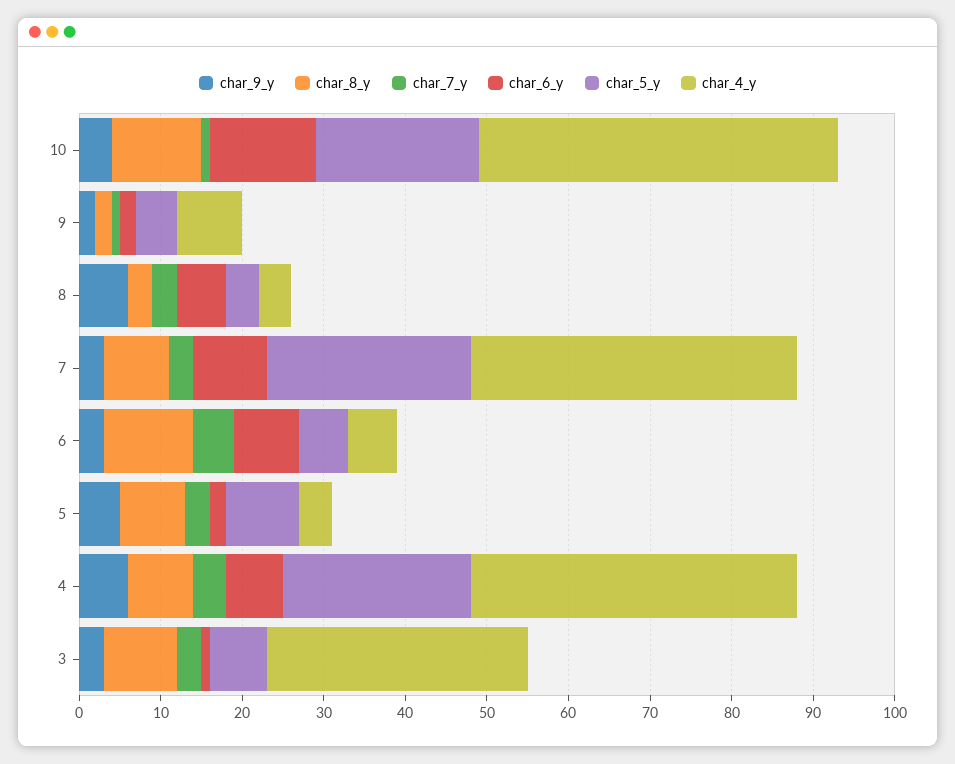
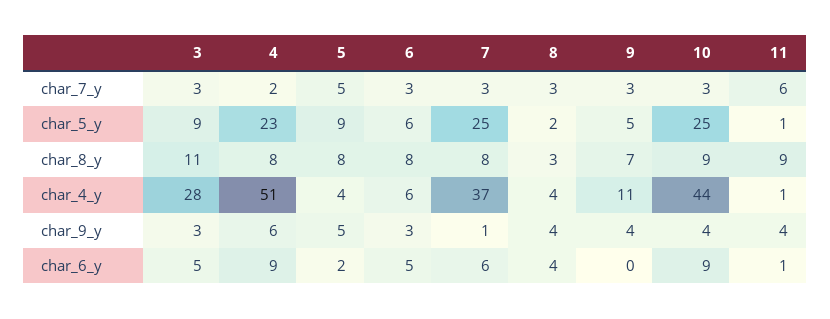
char_8_y, 10: 11 -> 9
char_7_y, 10: 1 -> 3
char_6_y, 10: 13 -> 9
char_5_y, 10: 20 -> 25
char_9_y, 9: 2 -> 4
char_8_y, 9: 2 -> 7
char_7_y, 9: 1 -> 3
char_6_y, 9: 2 -> 0
char_4_y, 9: 8 -> 11
char_9_y, 8: 6 -> 4
char_6_y, 8: 6 -> 4
char_5_y, 8: 4 -> 2
char_9_y, 7: 3 -> 1
char_6_y, 7: 9 -> 6
char_4_y, 7: 40 -> 37
char_8_y, 6: 11 -> 8
char_7_y, 6: 5 -> 3
char_6_y, 6: 8 -> 5
char_7_y, 5: 3 -> 5
char_7_y, 4: 4 -> 2
char_6_y, 4: 7 -> 9
char_4_y, 4: 40 -> 51
char_8_y, 3: 9 -> 11
char_6_y, 3: 1 -> 5
char_5_y, 3: 7 -> 9
char_4_y, 3: 32 -> 28
char_7_y, 11: none -> 6
char_5_y, 11: none -> 1
char_8_y, 11: none -> 9
char_4_y, 11: none -> 1
char_9_y, 11: none -> 4
char_6_y, 11: none -> 1

